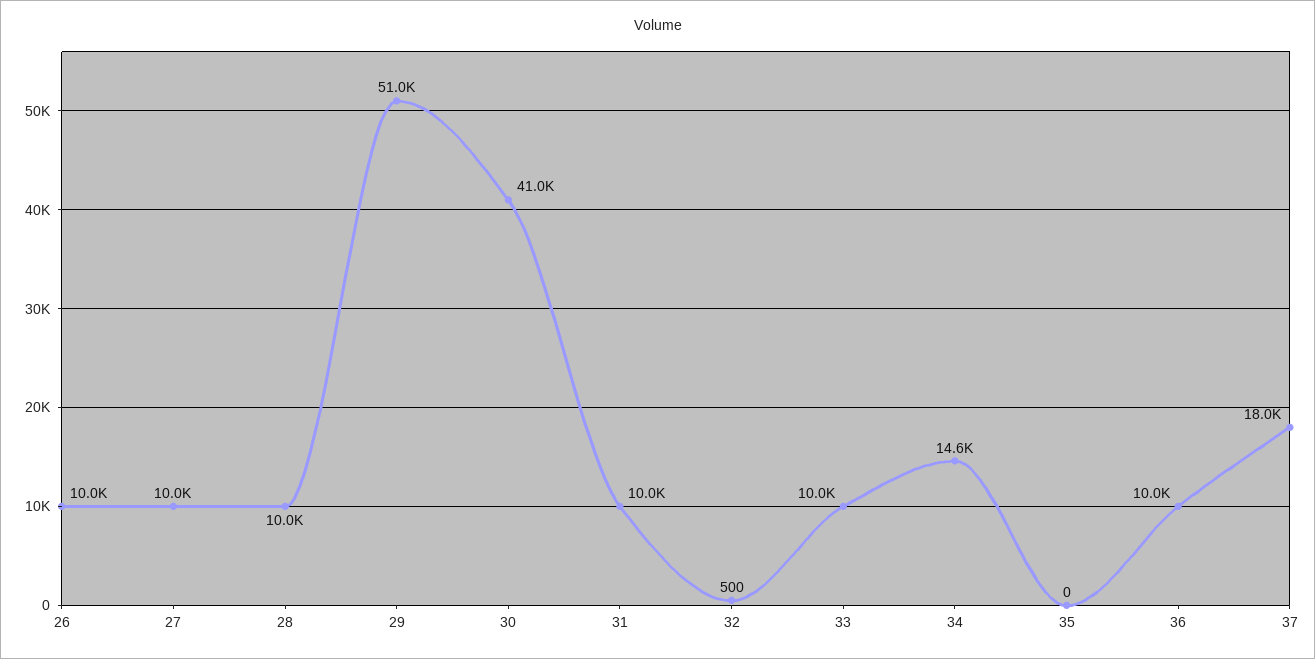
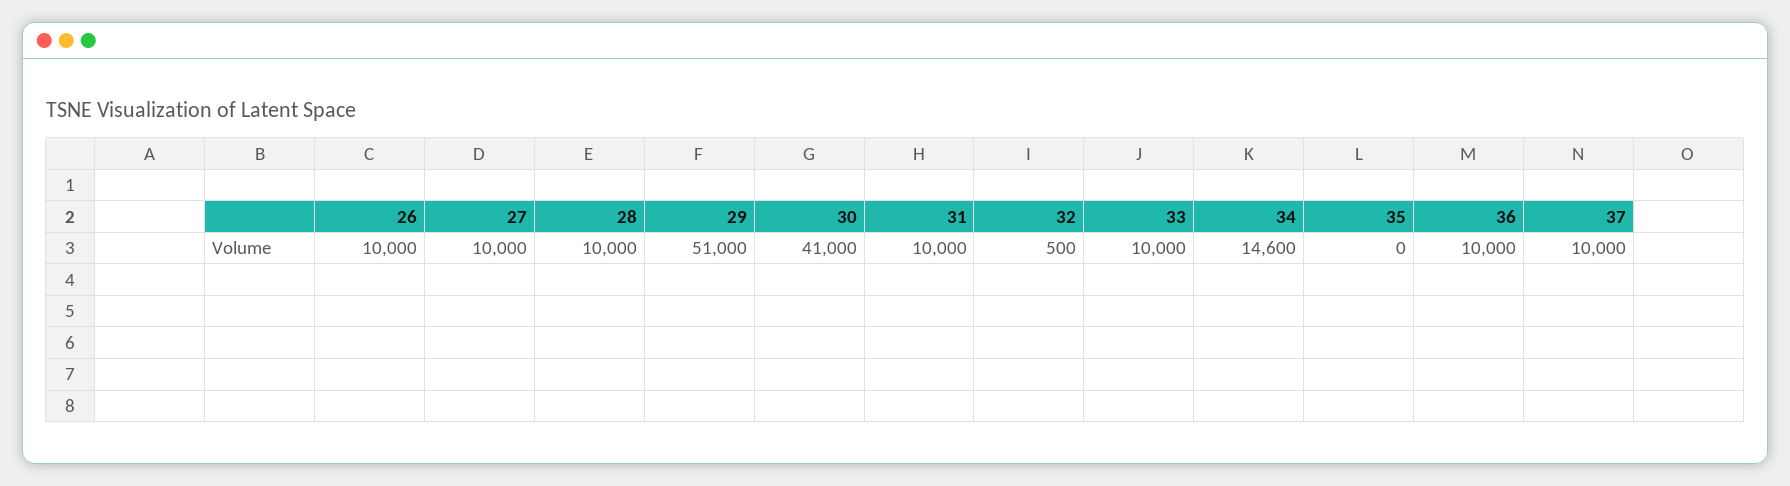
37: 18000 -> 10000

